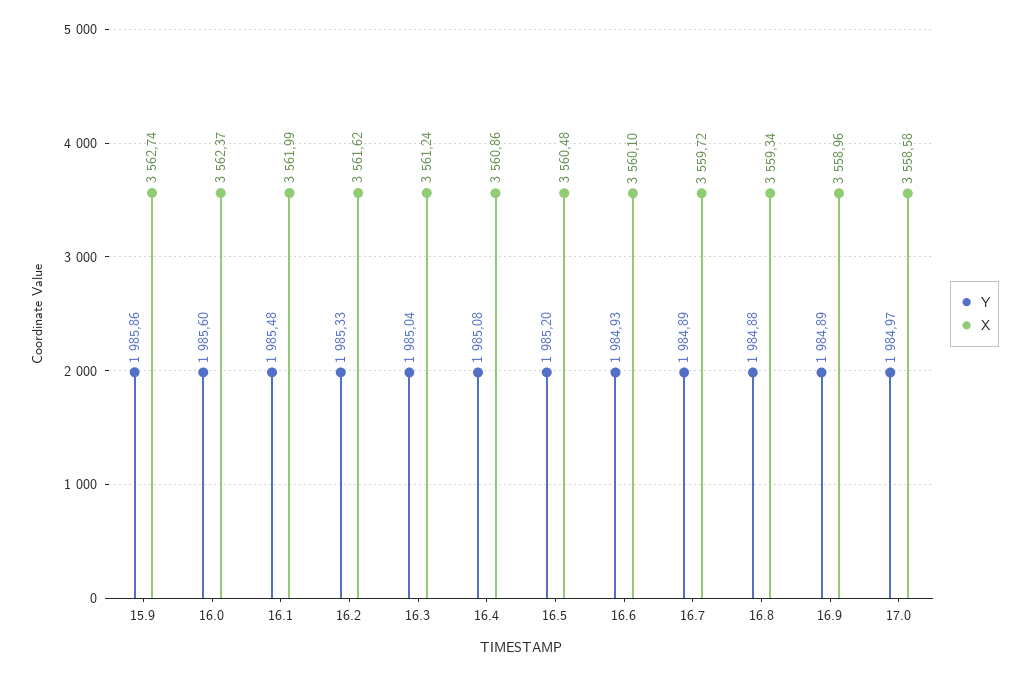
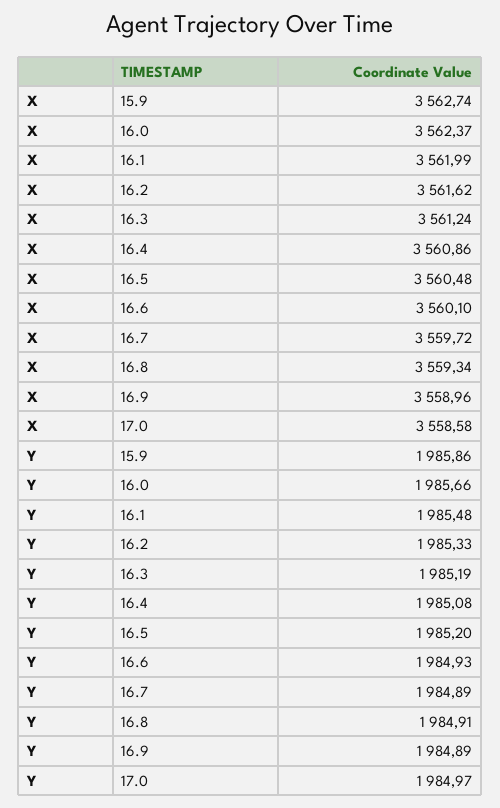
Y, 16.0: 1985.6 -> 1985.66
Y, 16.3: 1985.04 -> 1985.19
Y, 16.8: 1984.88 -> 1984.91

